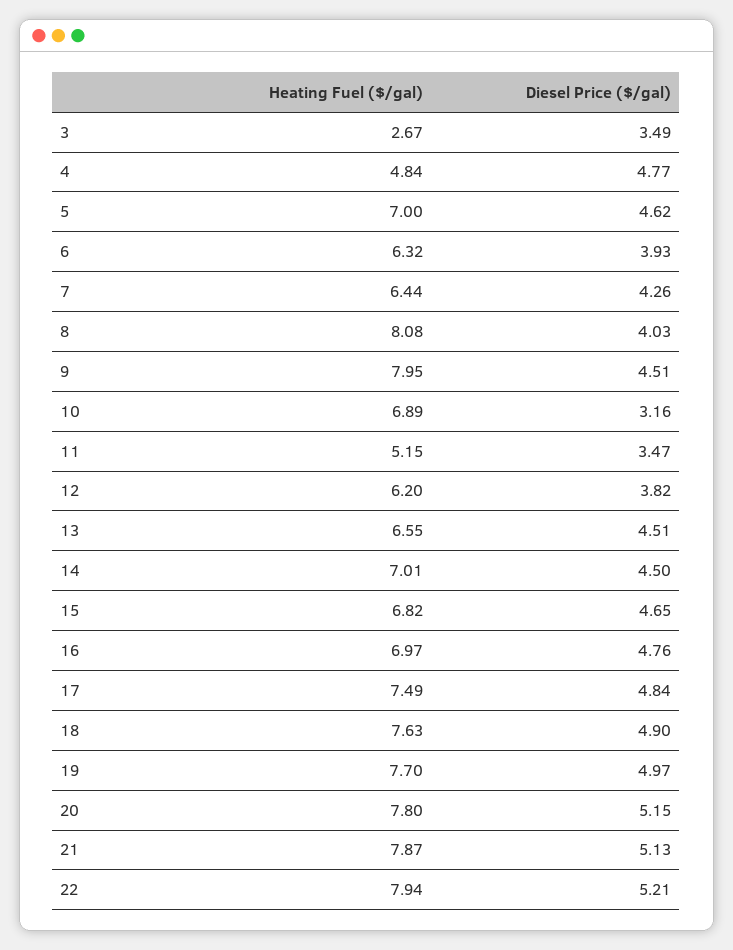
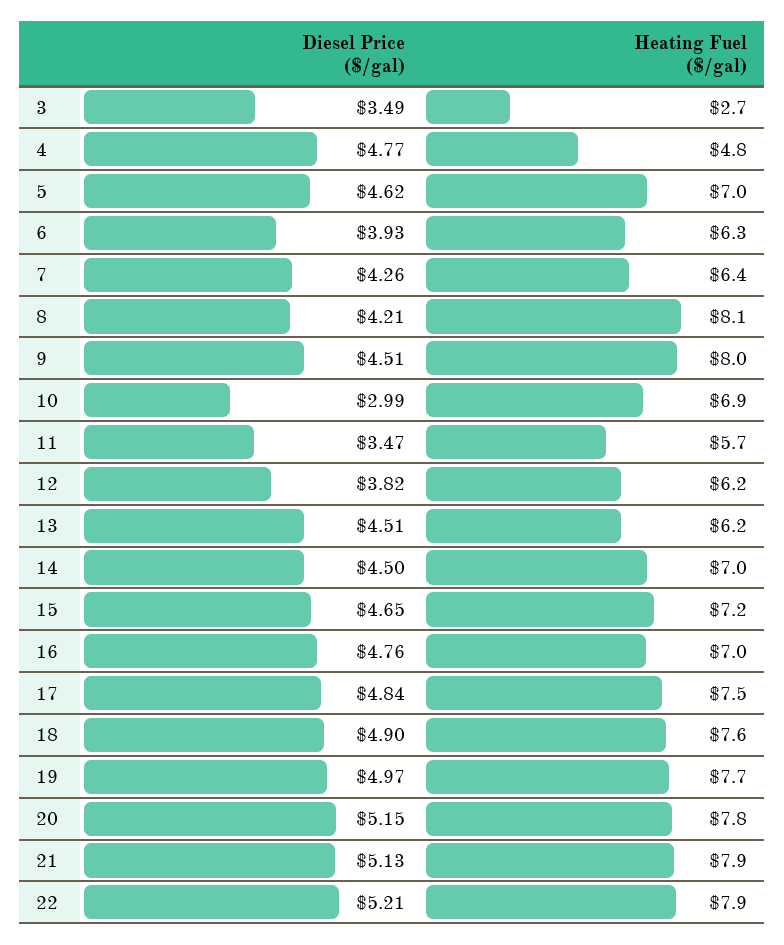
Diesel Price ($/gal), 8: 4.03 -> 4.21
Diesel Price ($/gal), 10: 3.16 -> 2.99
Heating Fuel ($/gal), 11: 5.15 -> 5.7
Heating Fuel ($/gal), 13: 6.55 -> 6.2
Heating Fuel ($/gal), 15: 6.82 -> 7.2

